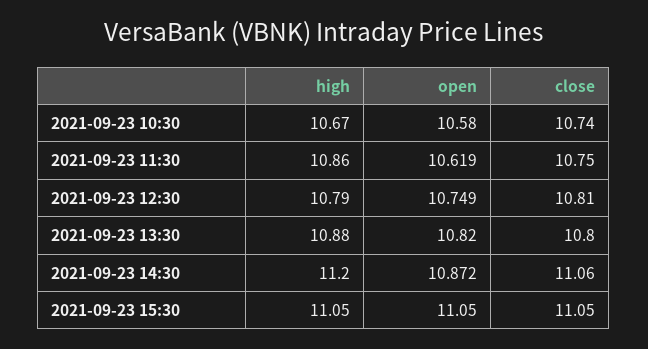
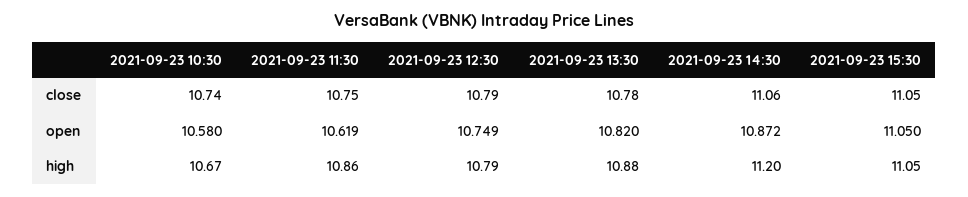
close, 2021-09-23 12:30: 10.81 -> 10.79
close, 2021-09-23 13:30: 10.8 -> 10.78

